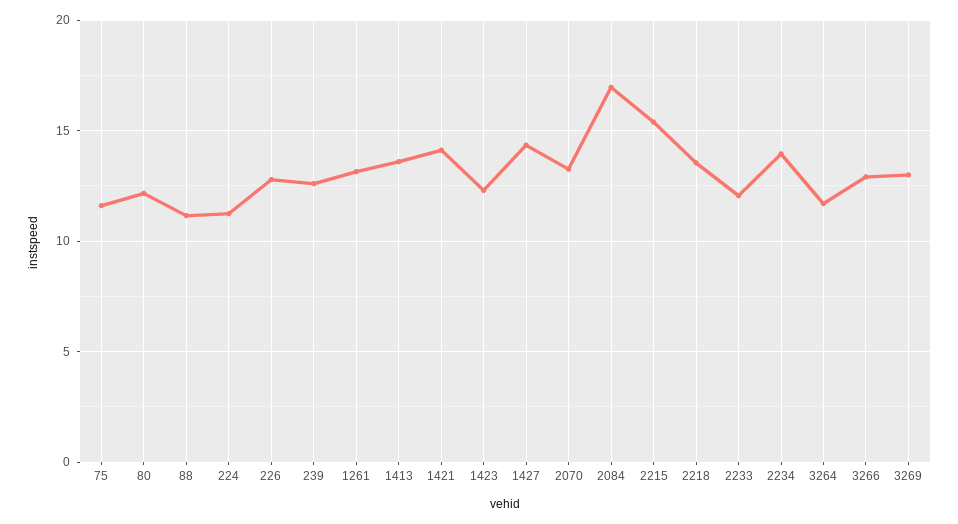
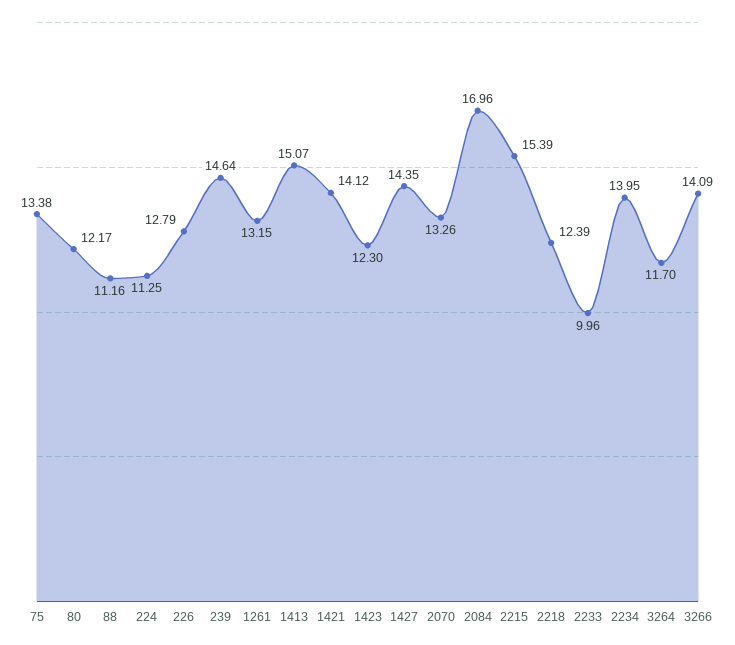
75: 11.5 -> 13.38
239: 12.5 -> 14.64
1413: 13.5 -> 15.07
2218: 13.5 -> 12.39
2233: 12 -> 9.96
3266: 13 -> 14.09
3269: 13 -> none

